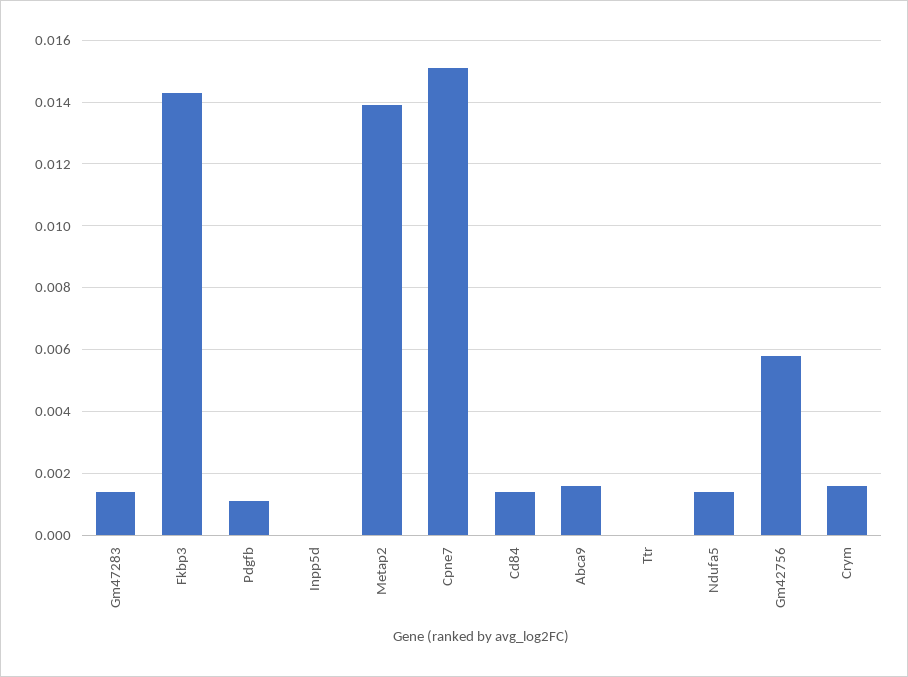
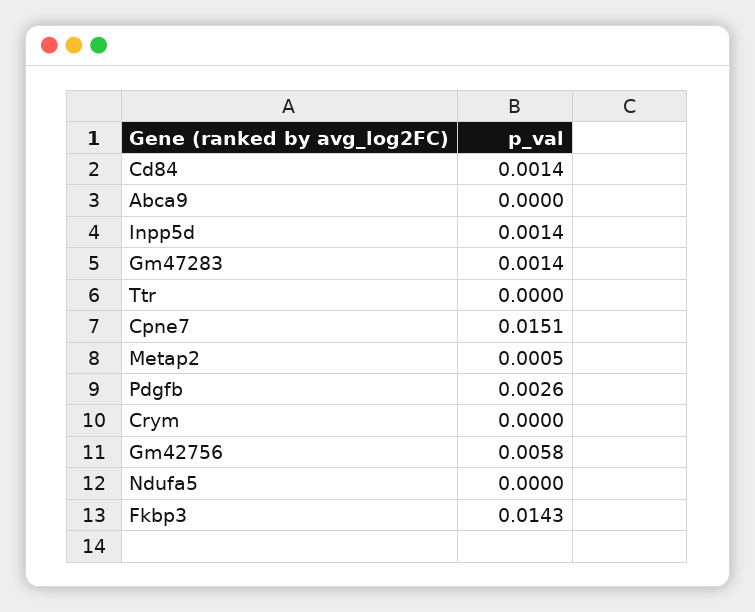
Pdgfb: 0.001 -> 0.0026
Inpp5d: 0 -> 0.0014
Metap2: 0.014 -> 0.0005
Abca9: 0.0015 -> 0
Ndufa5: 0.0015 -> 0
Crym: 0.0015 -> 0

